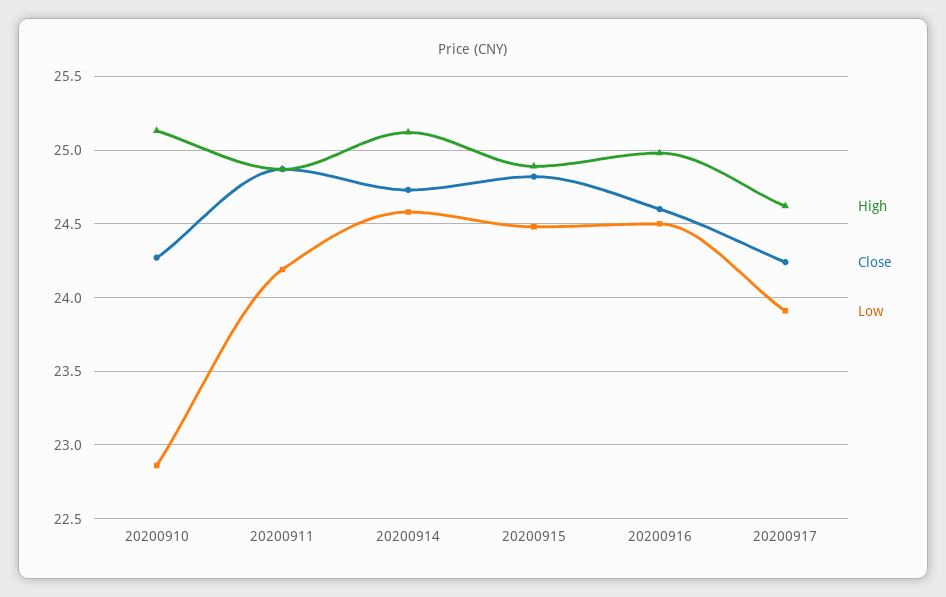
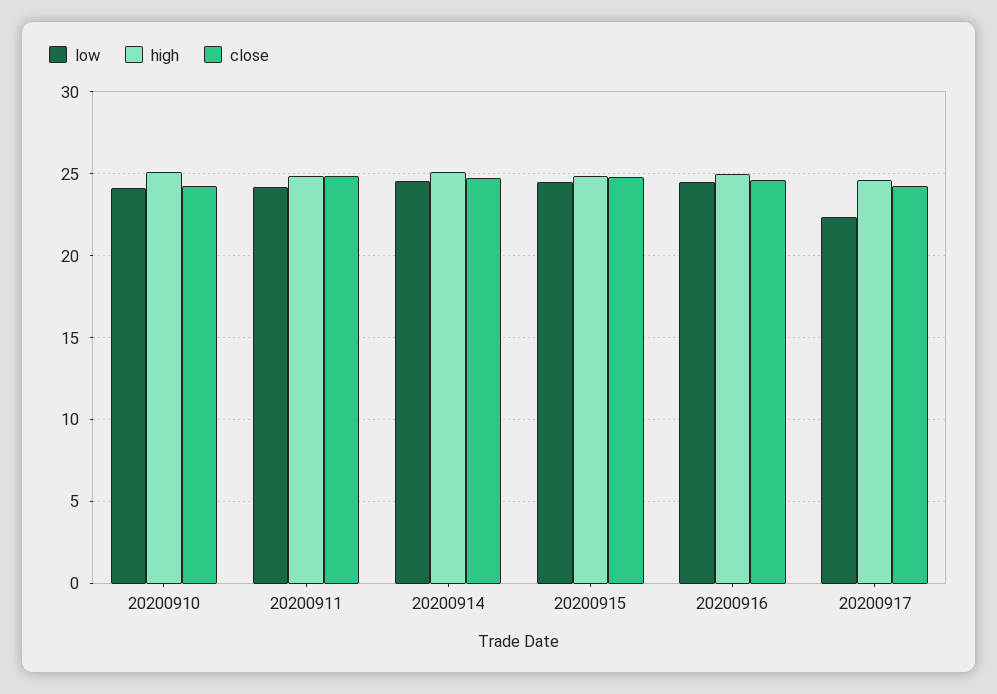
Low, 20200910: 22.85 -> 24
Low, 20200917: 23.9 -> 22.5

